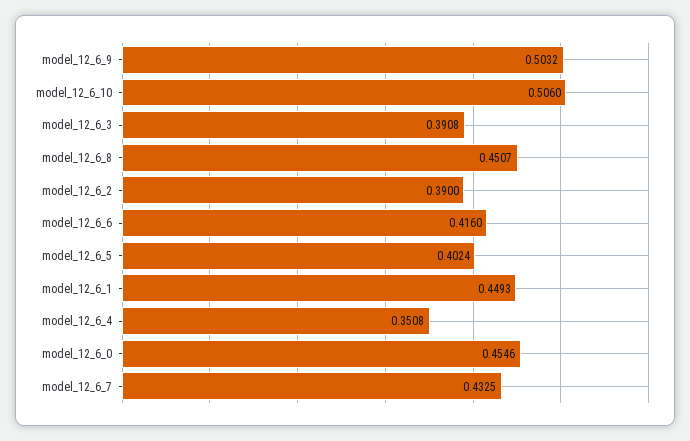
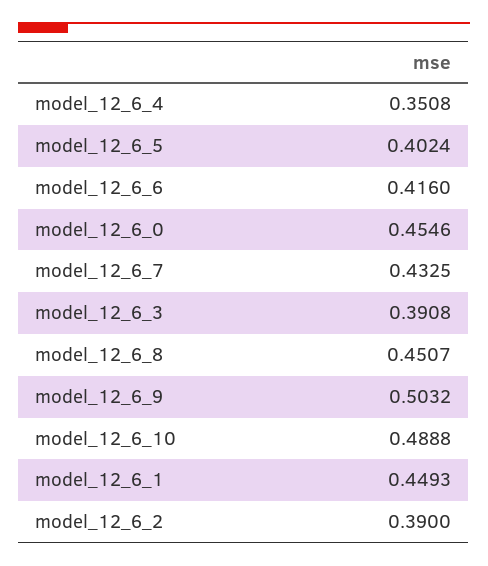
model_12_6_10: 0.506 -> 0.4888

